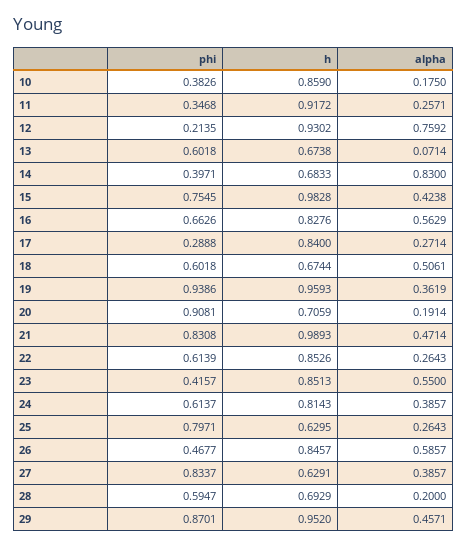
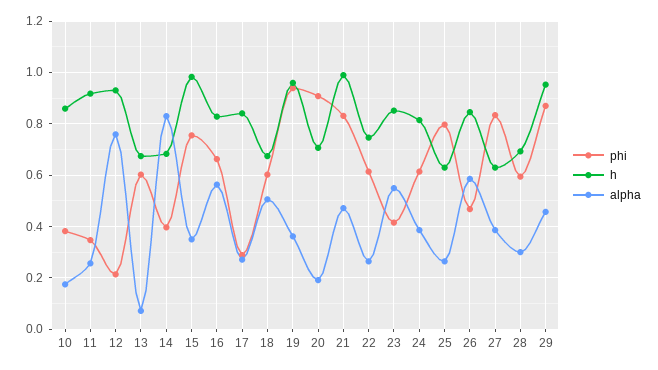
alpha, 15: 0.4238 -> 0.35
h, 22: 0.8526 -> 0.75
alpha, 28: 0.2 -> 0.3

